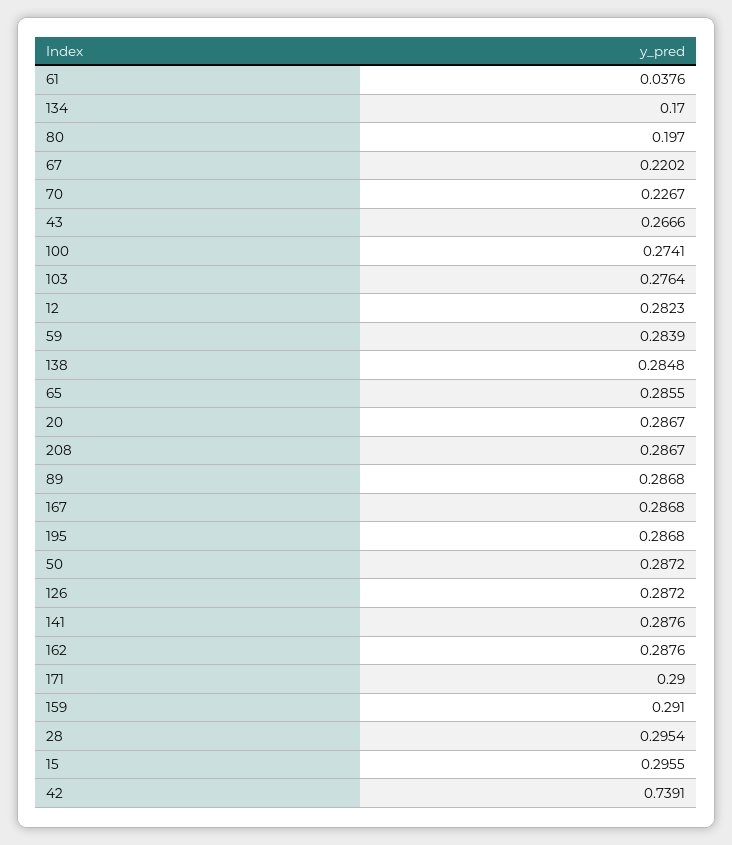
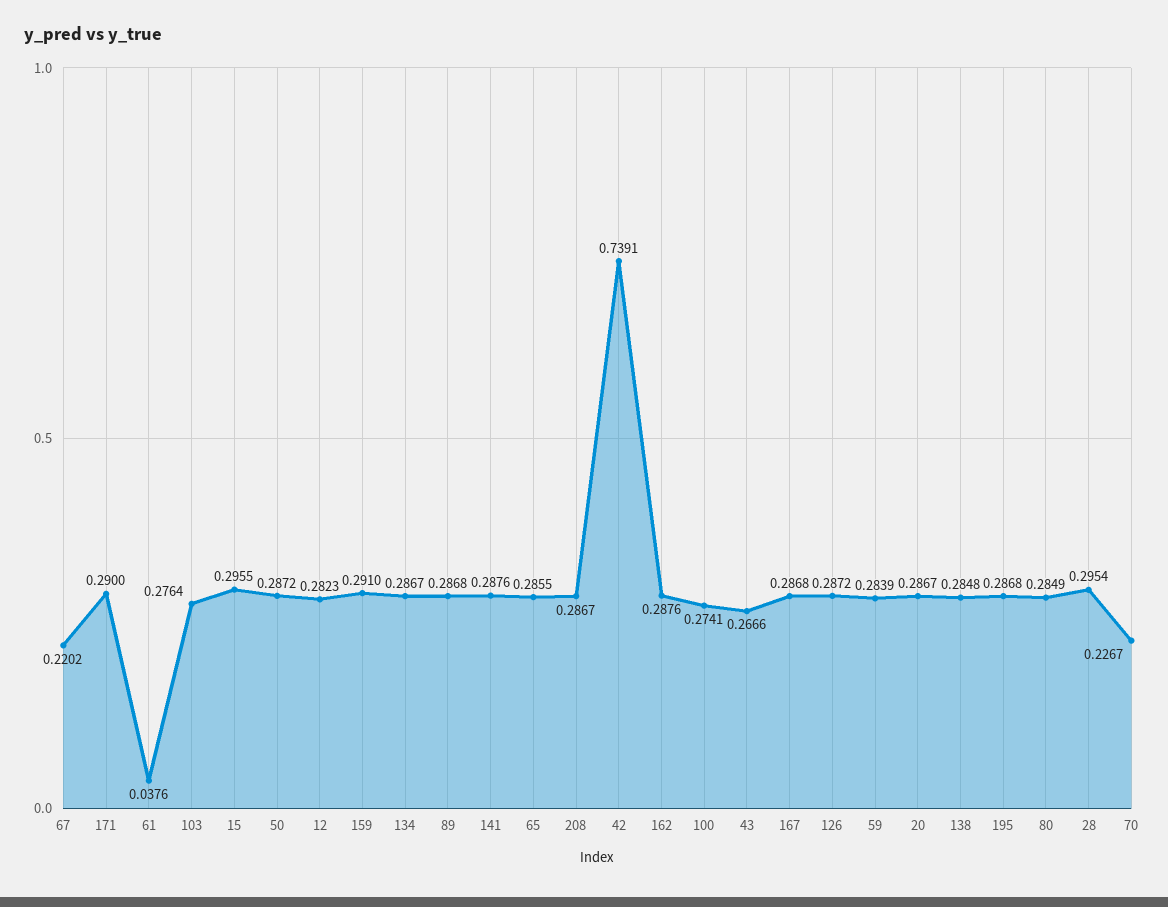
134: 0.17 -> 0.2867
80: 0.197 -> 0.2849

